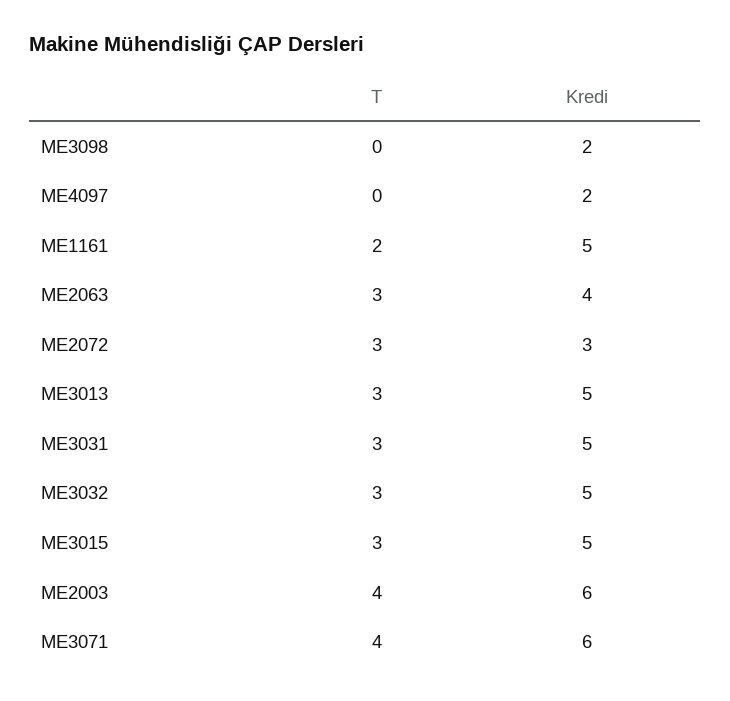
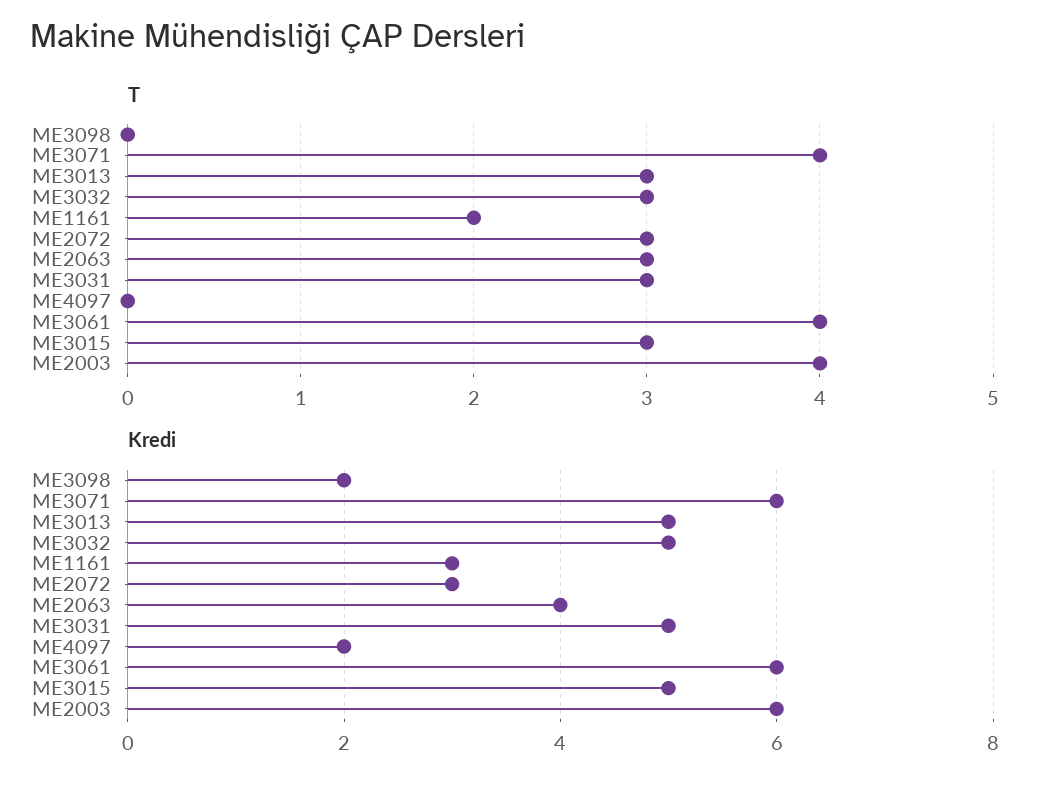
Kredi, ME1161: 5 -> 3
T, ME3061: none -> 4
Kredi, ME3061: none -> 6

